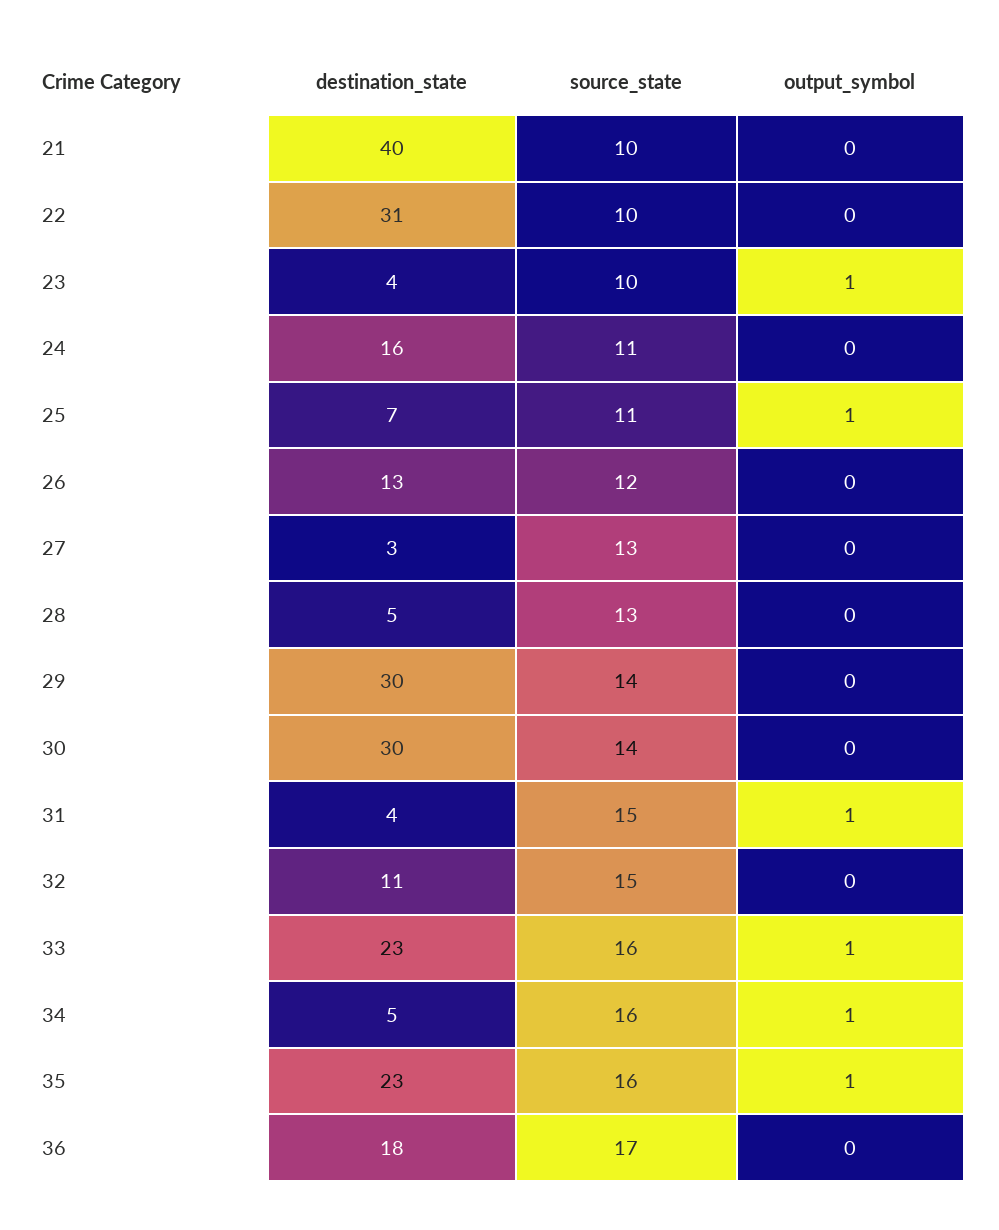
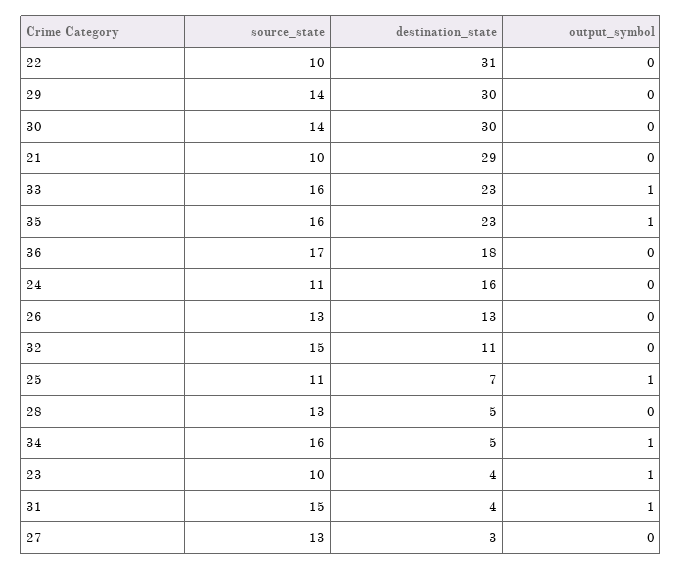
destination_state, 21: 40 -> 29
source_state, 26: 12 -> 13

